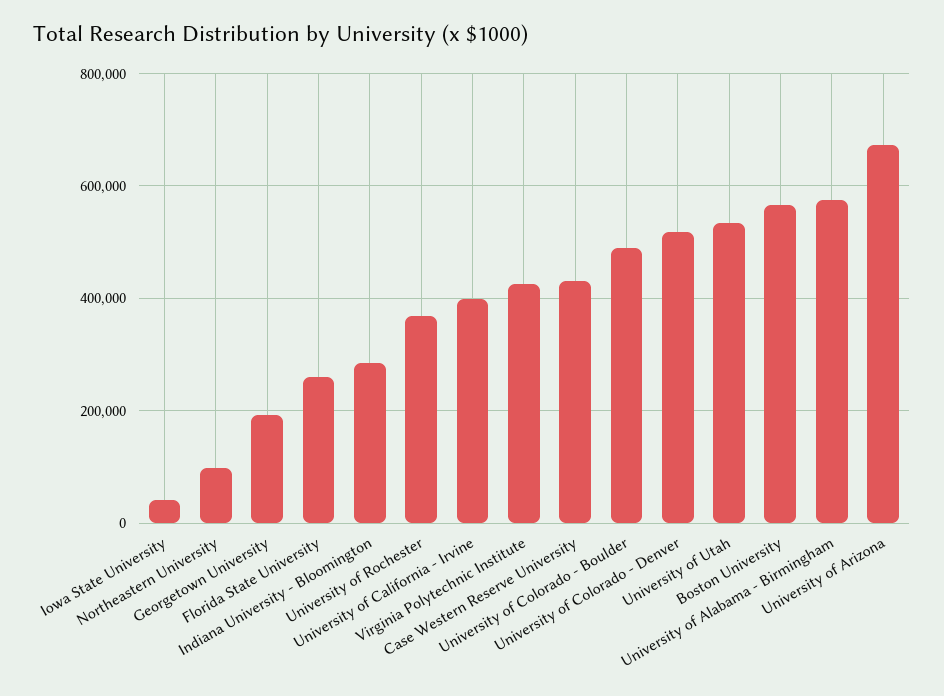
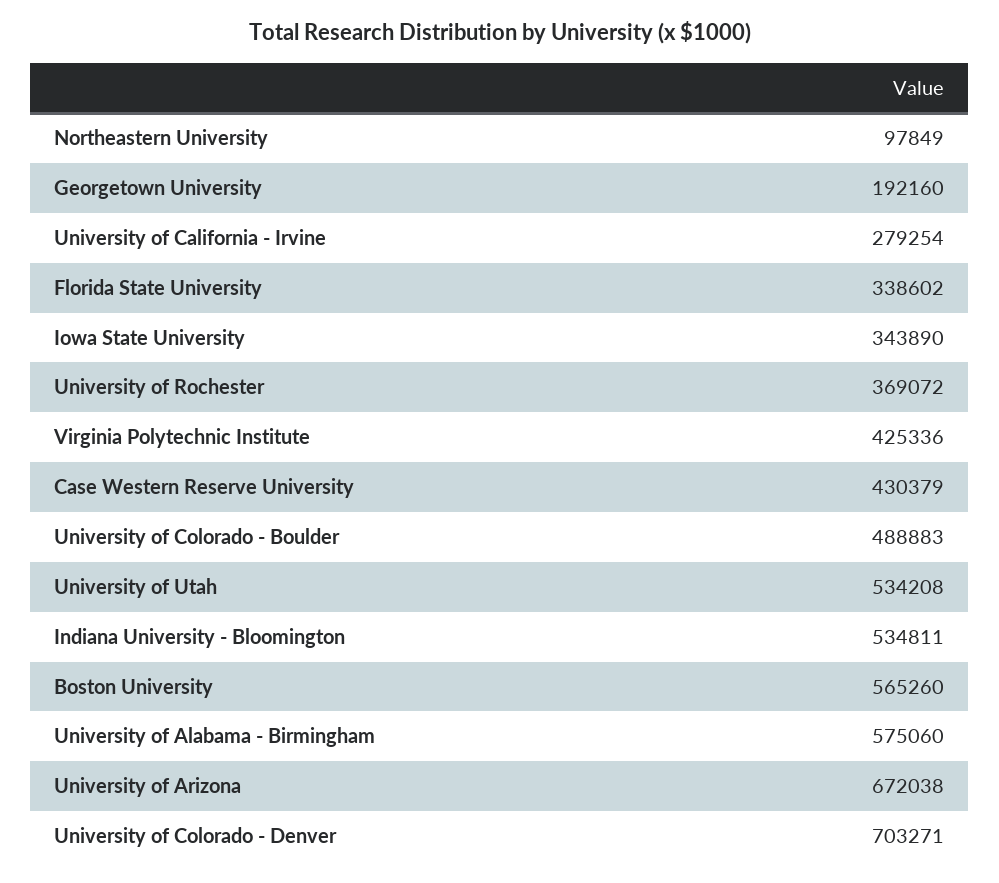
Iowa State University: 40000 -> 343890
Florida State University: 260000 -> 338602
Indiana University - Bloomington: 280000 -> 534811
University of California - Irvine: 400000 -> 279254
University of Colorado - Denver: 520000 -> 703271

